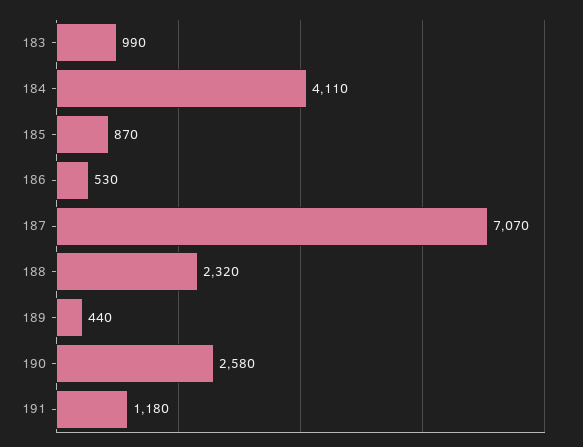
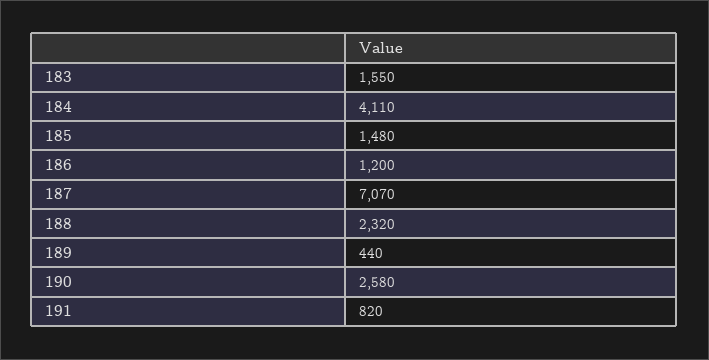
183: 990 -> 1550
185: 870 -> 1480
186: 530 -> 1200
191: 1180 -> 820

